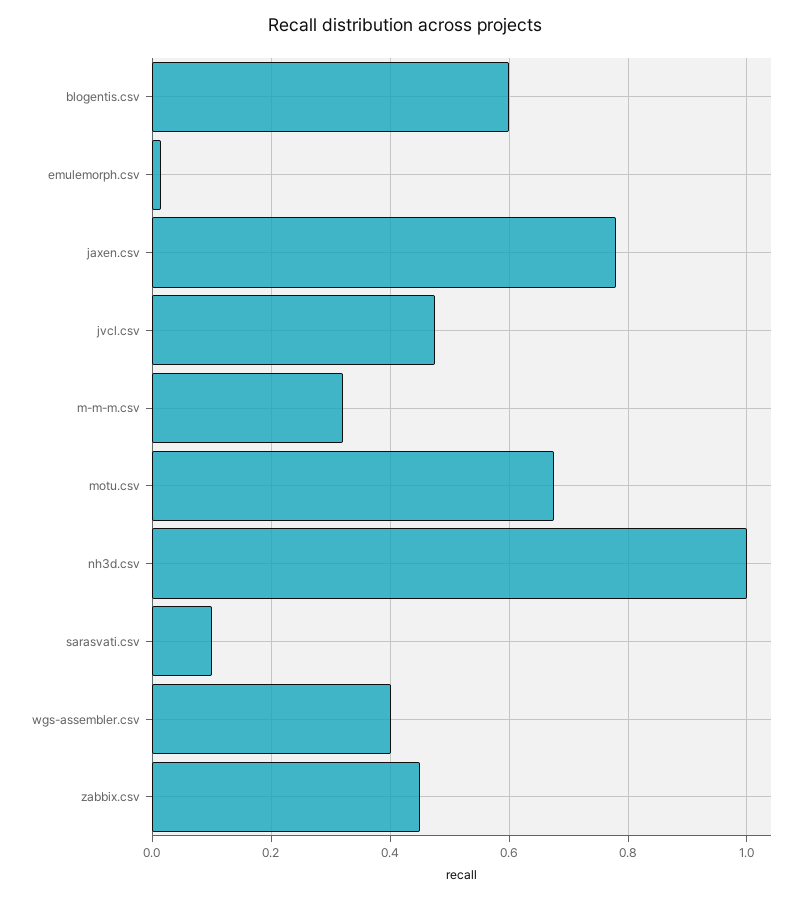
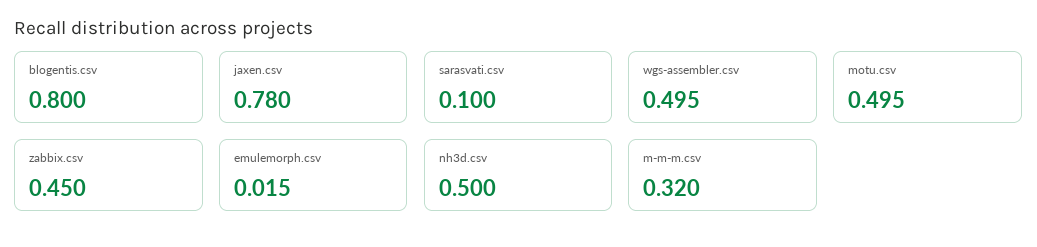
blogentis.csv: 0.6 -> 0.8
jvcl.csv: 0.48 -> none
motu.csv: 0.68 -> 0.495
nh3d.csv: 1 -> 0.5
wgs-assembler.csv: 0.4 -> 0.495

